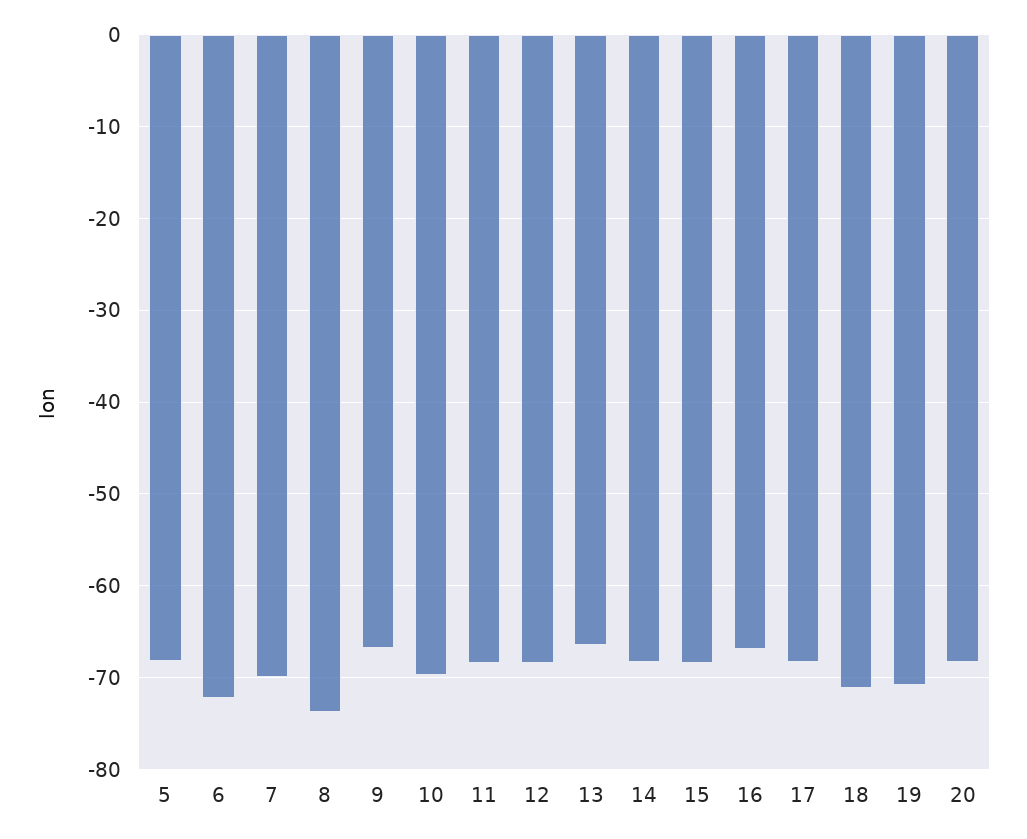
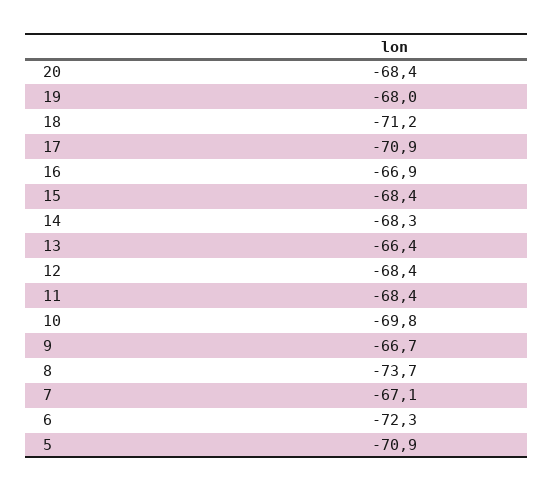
5: -68 -> -70.9
7: -70 -> -67.1
17: -68 -> -70.9
19: -71 -> -68

